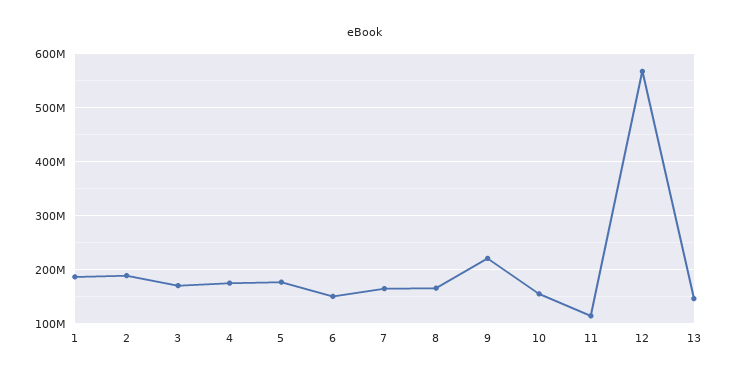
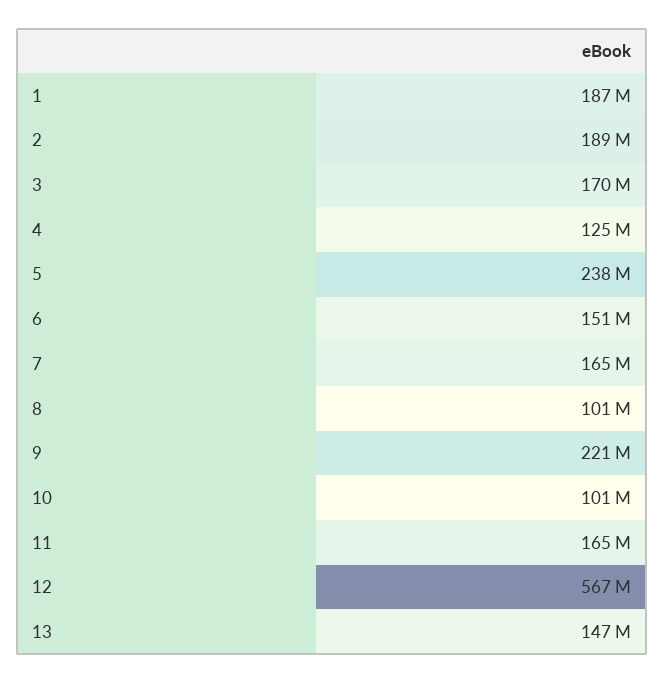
4: 180000000 -> 125000000
5: 180000000 -> 238000000
8: 160000000 -> 101000000
10: 160000000 -> 101000000
11: 120000000 -> 165000000

